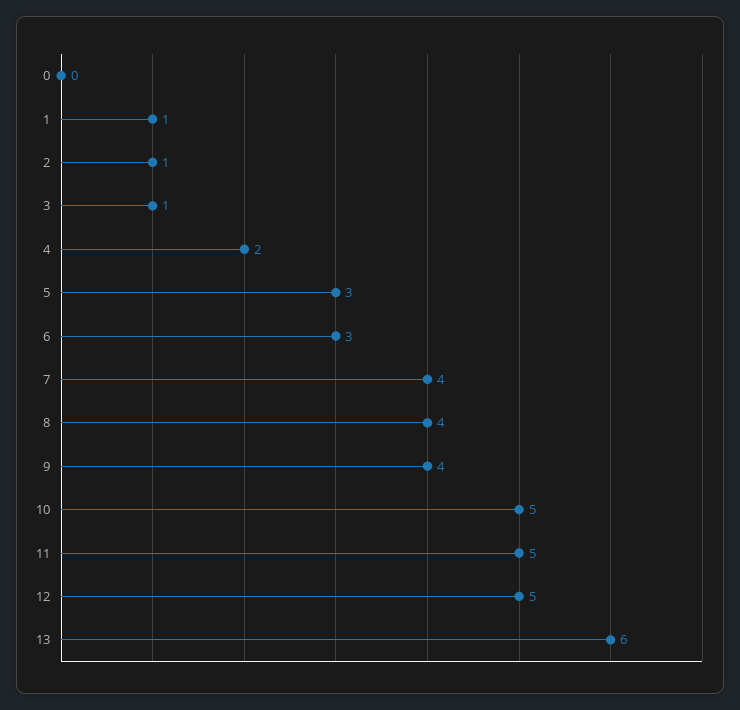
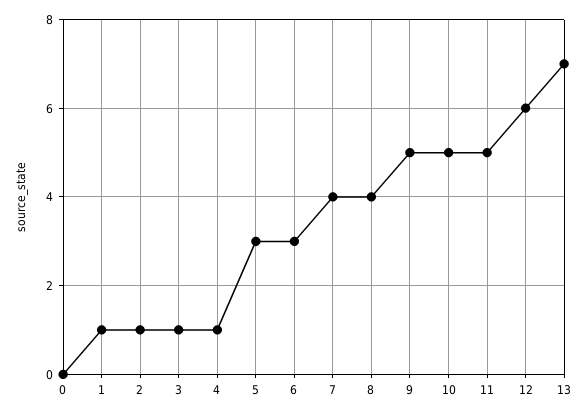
4: 2 -> 1
9: 4 -> 5
12: 5 -> 6
13: 6 -> 7

